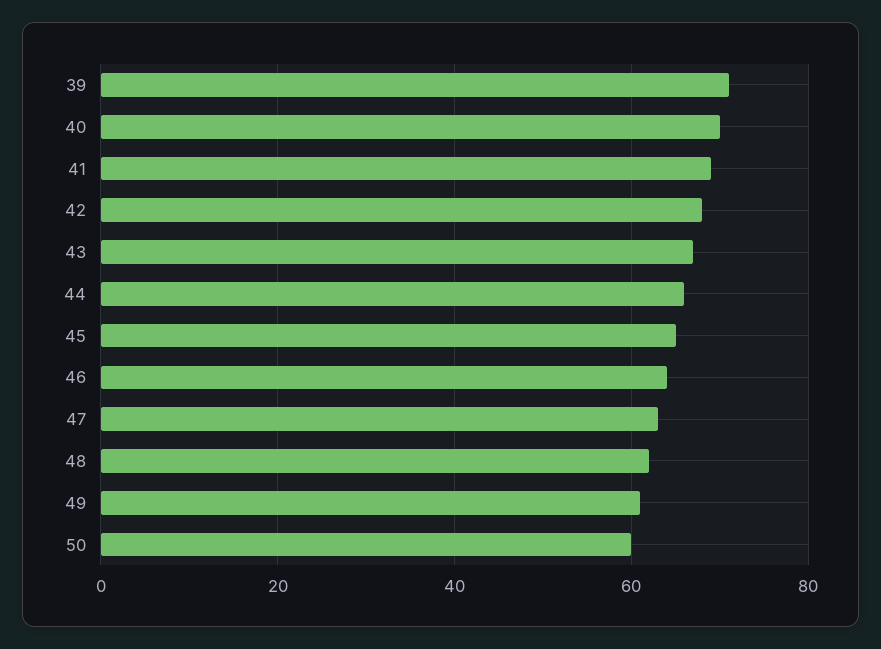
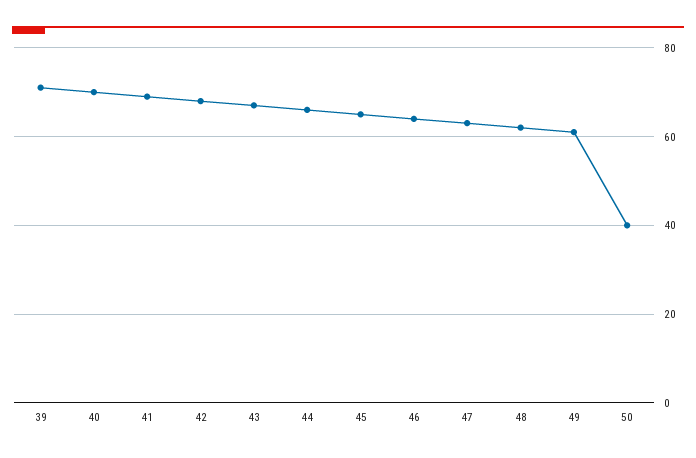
50: 60 -> 40

